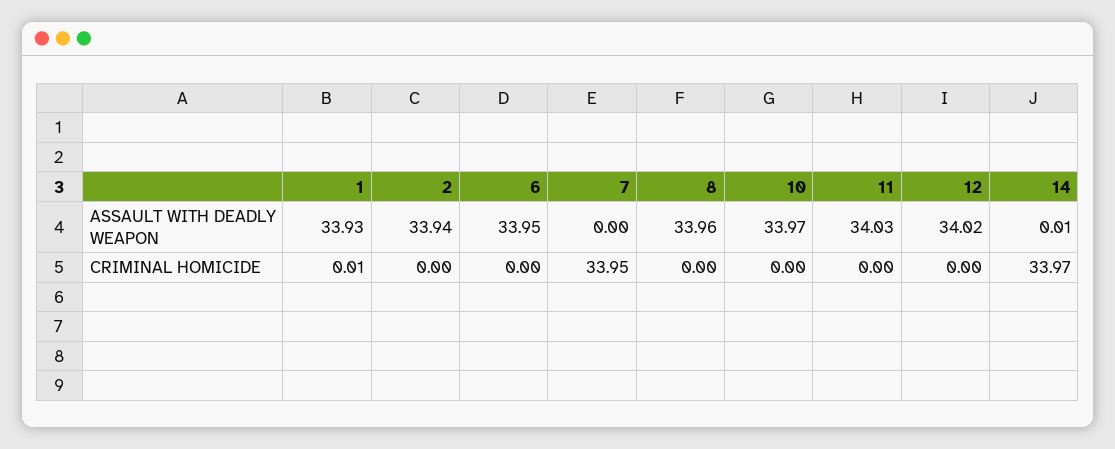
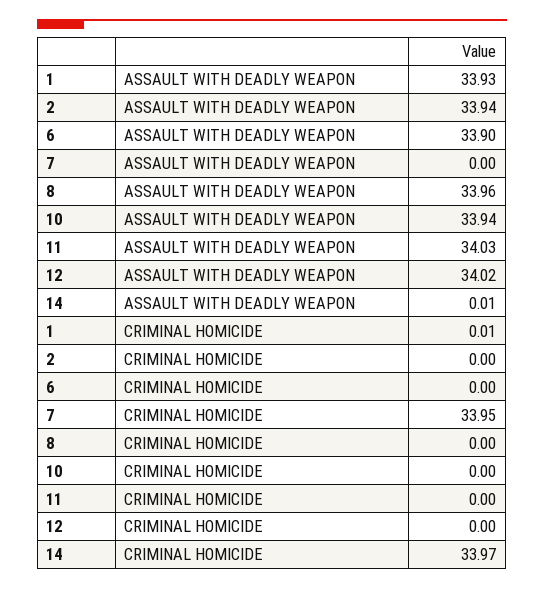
6, ASSAULT WITH DEADLY WEAPON: 33.95 -> 33.9
10, ASSAULT WITH DEADLY WEAPON: 33.97 -> 33.94

